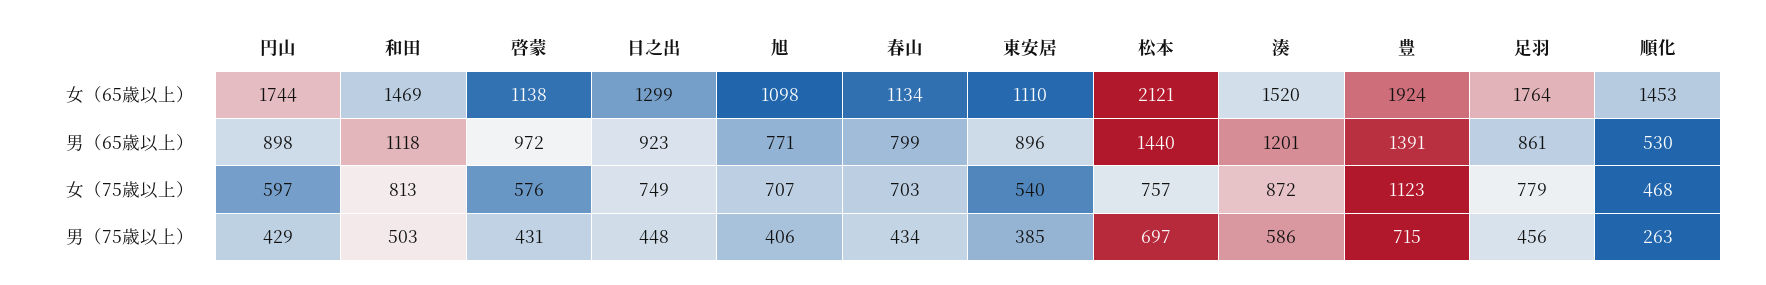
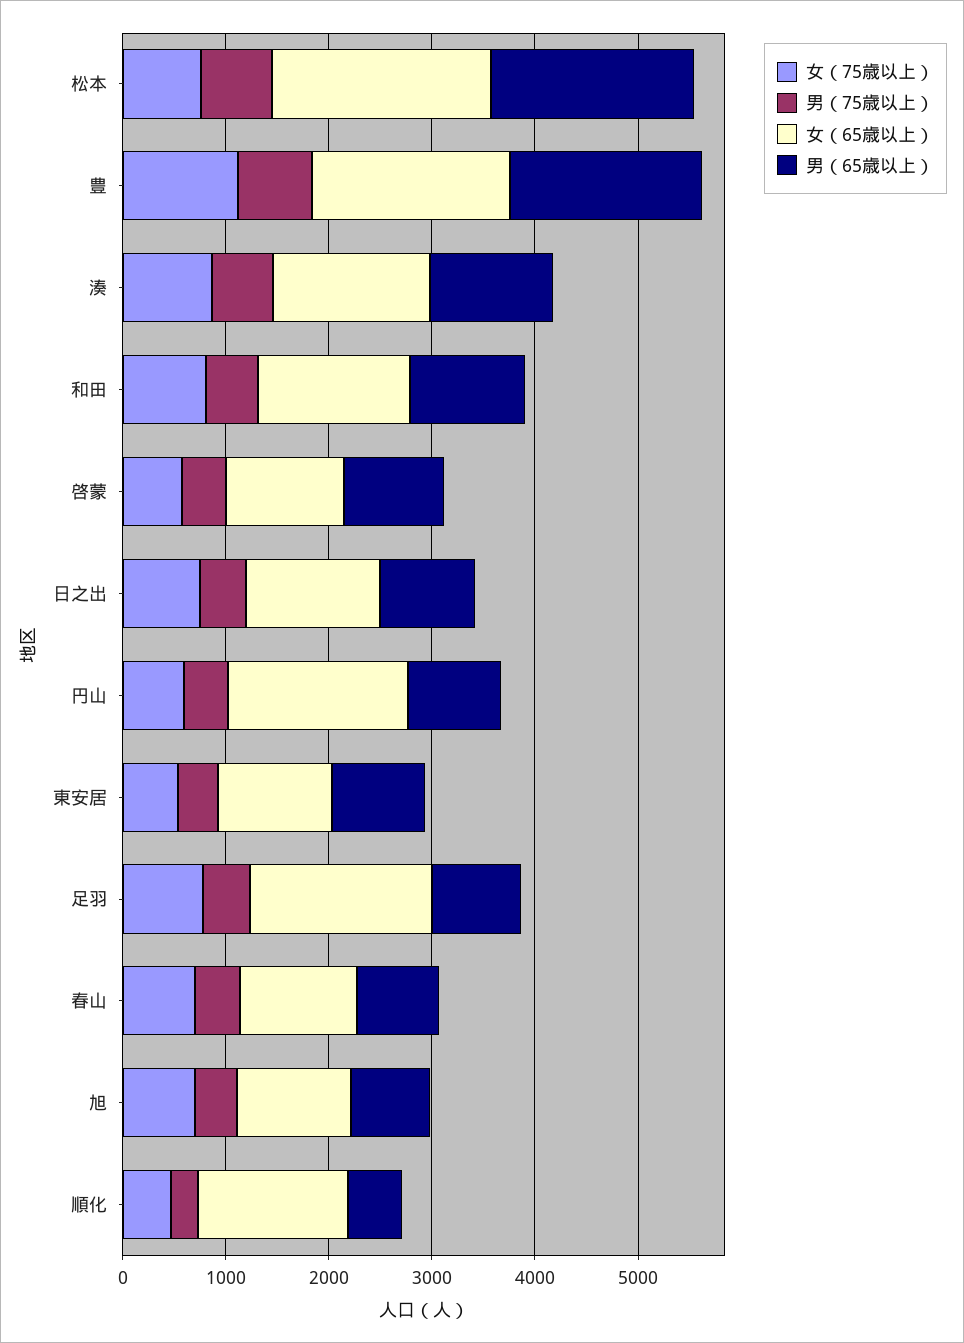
男（65歳以上）, 松本: 1440 -> 2000
男（65歳以上）, 豊: 1391 -> 1800

